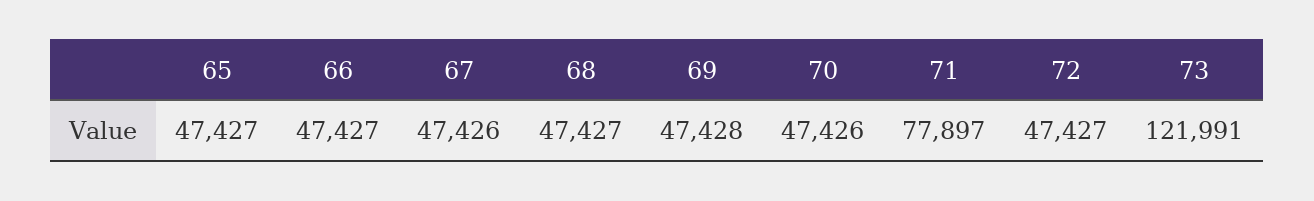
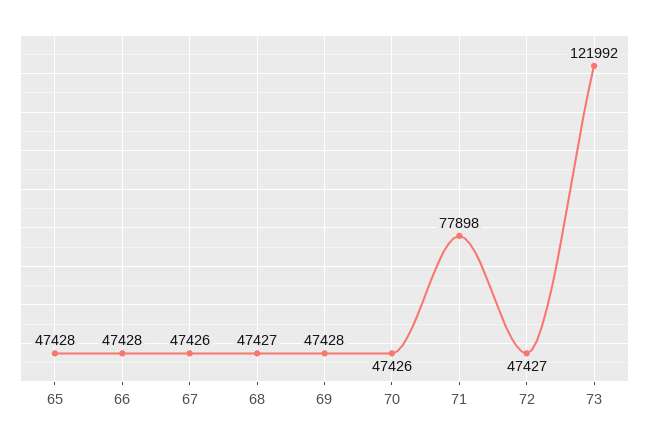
65: 47427 -> 47428
66: 47427 -> 47428
71: 77897 -> 77898
73: 121991 -> 121992

